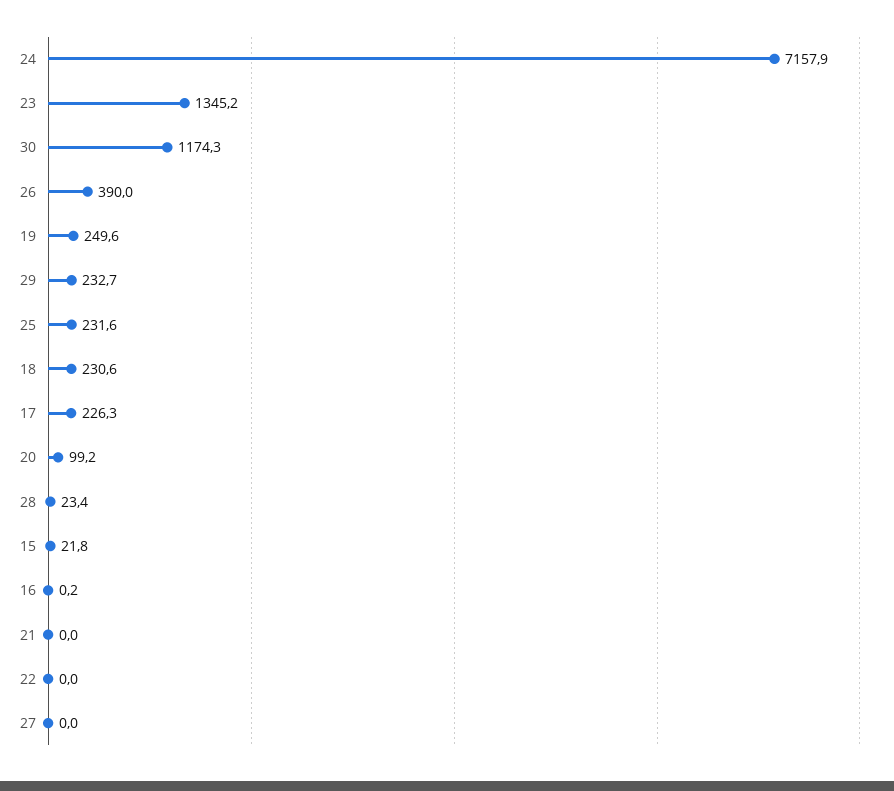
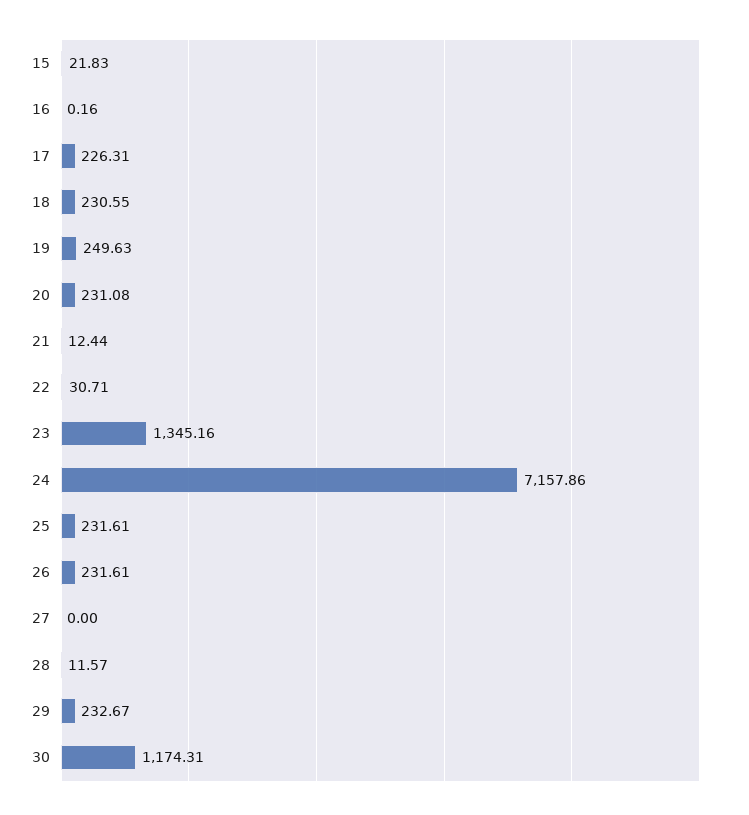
26: 390 -> 231.61
20: 99.2 -> 231.08
28: 23.4 -> 11.57
21: 0 -> 12.44
22: 0 -> 30.71

